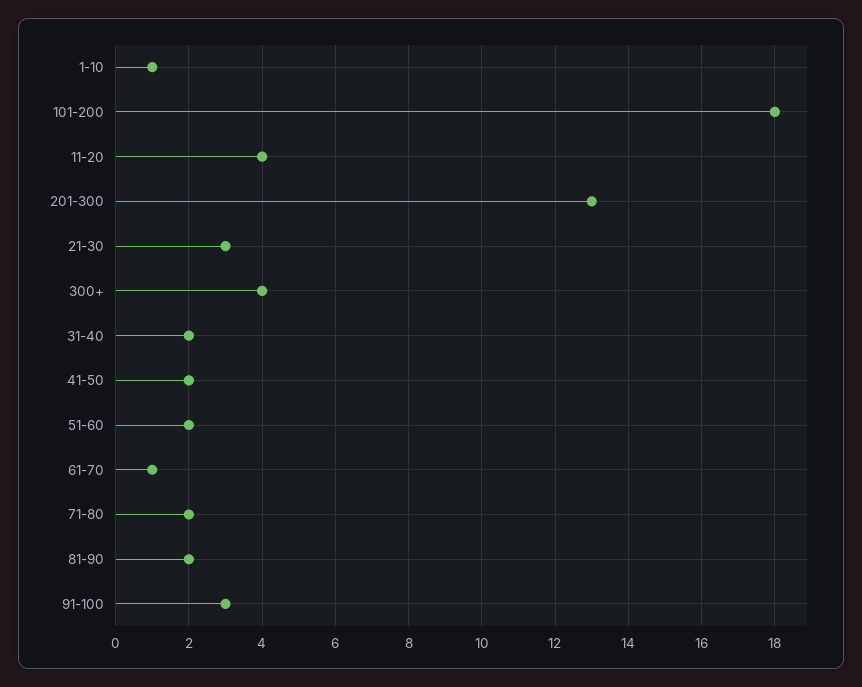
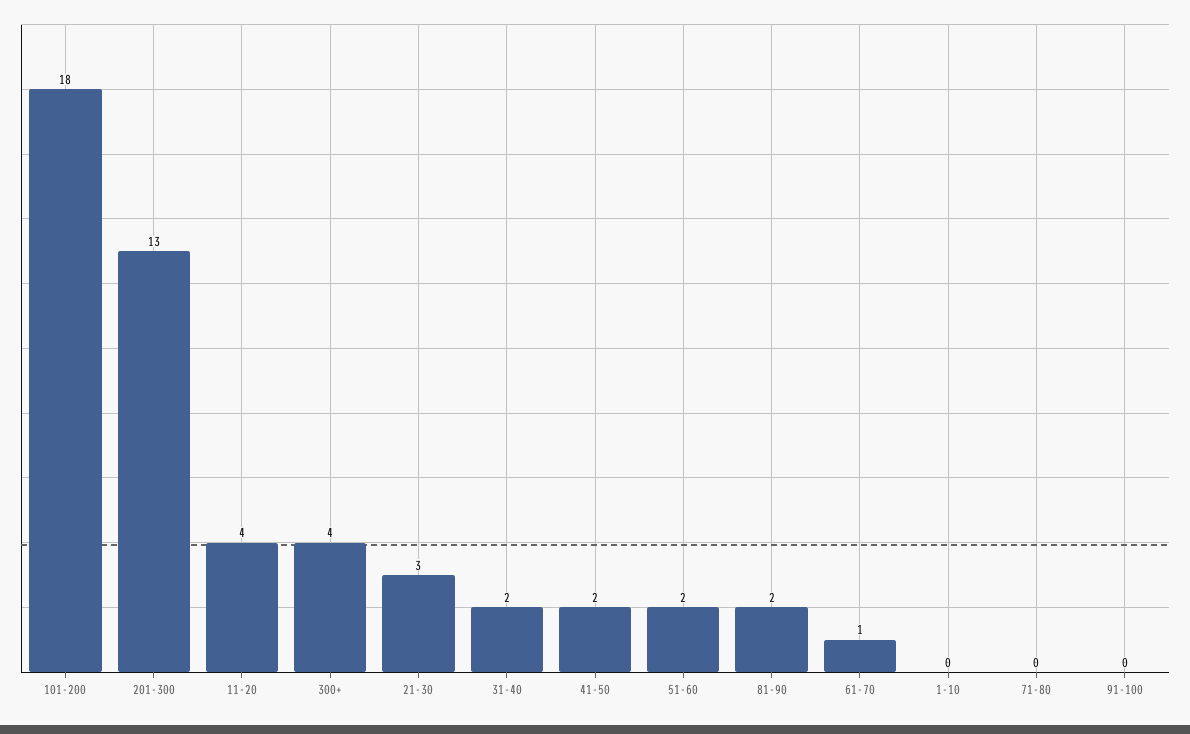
1-10: 1 -> 0
71-80: 2 -> 0
91-100: 3 -> 0

